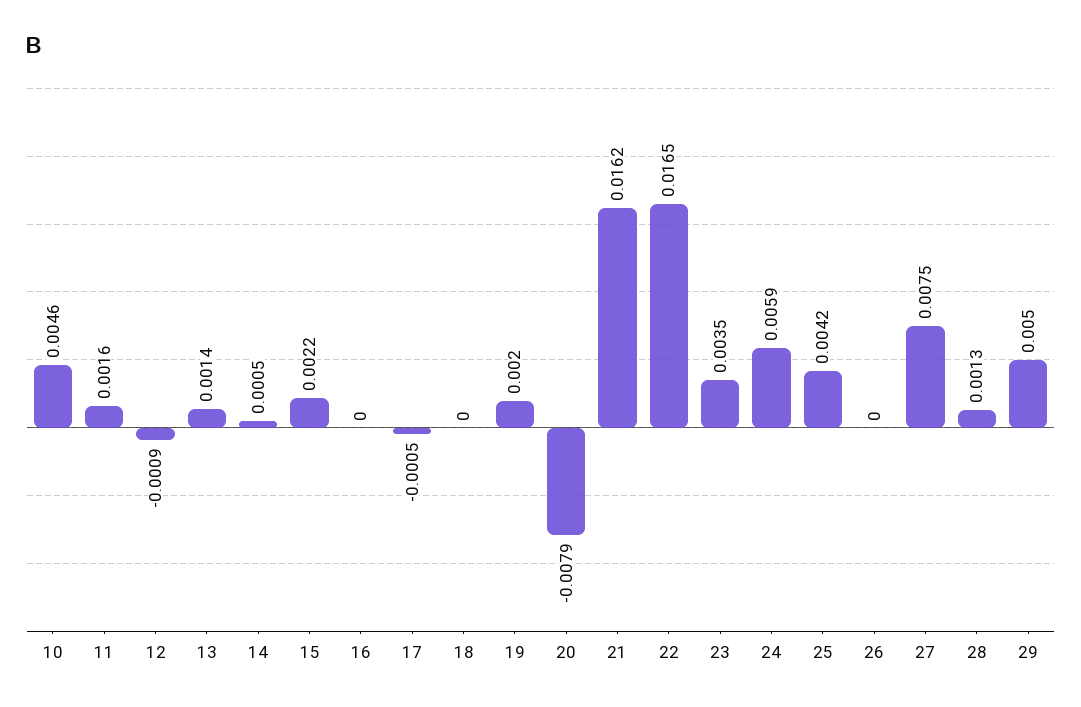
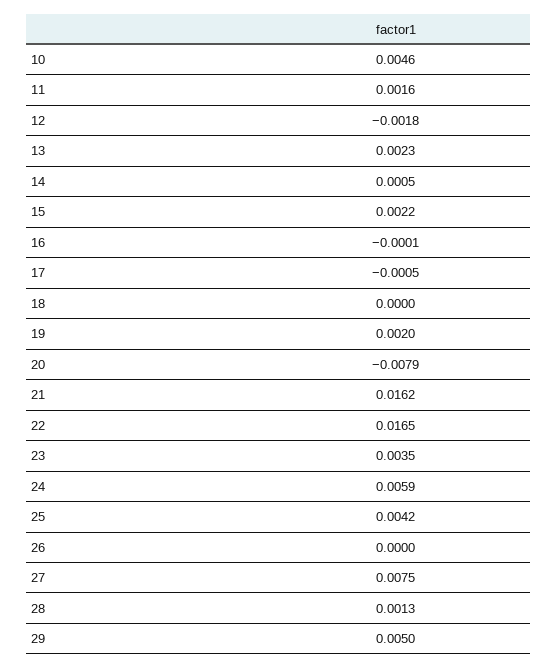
12: -0.0009 -> -0.0018
13: 0.0014 -> 0.0023
16: 0 -> -0.0001

